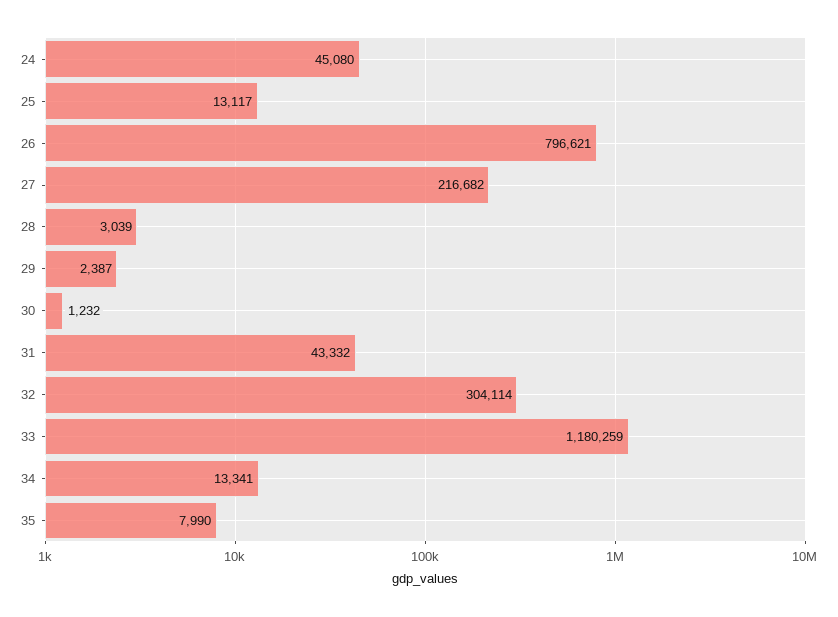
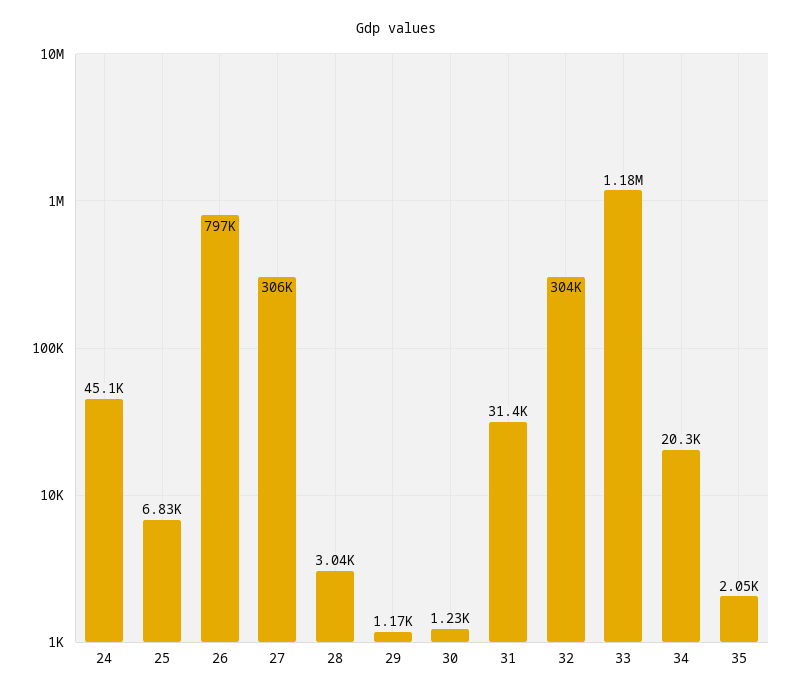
25: 13117 -> 6830
27: 216682 -> 306000
29: 2387 -> 1170
31: 43332 -> 31400
34: 13341 -> 20300
35: 7990 -> 2050

